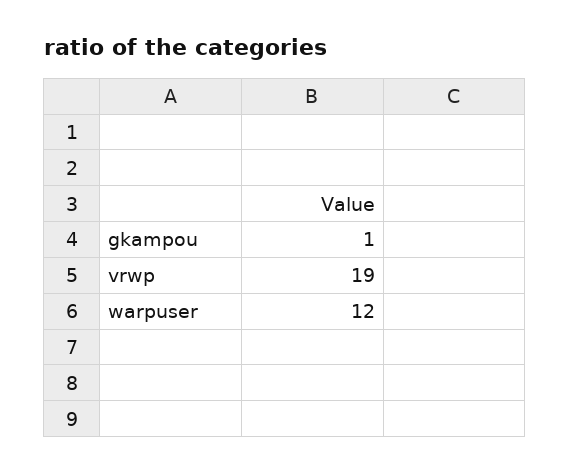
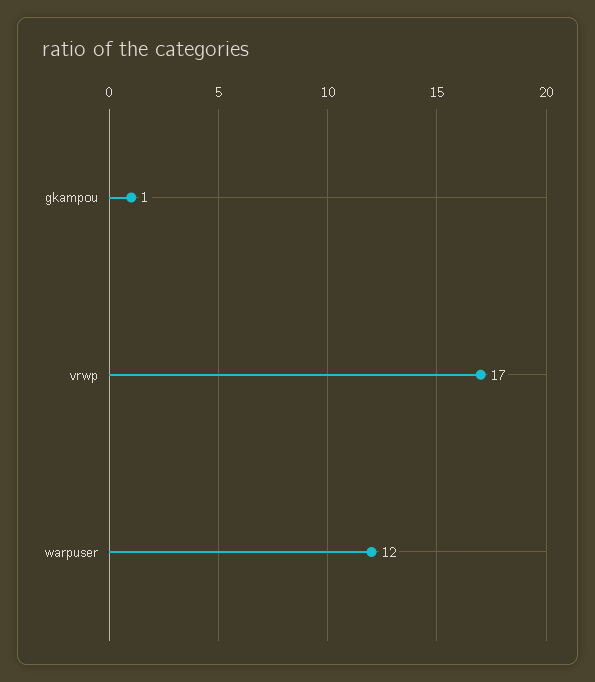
vrwp: 19 -> 17

